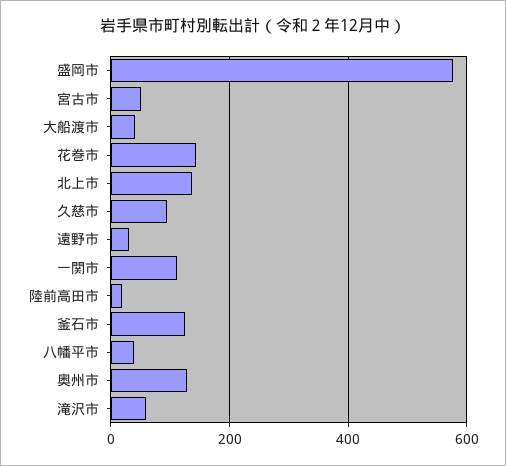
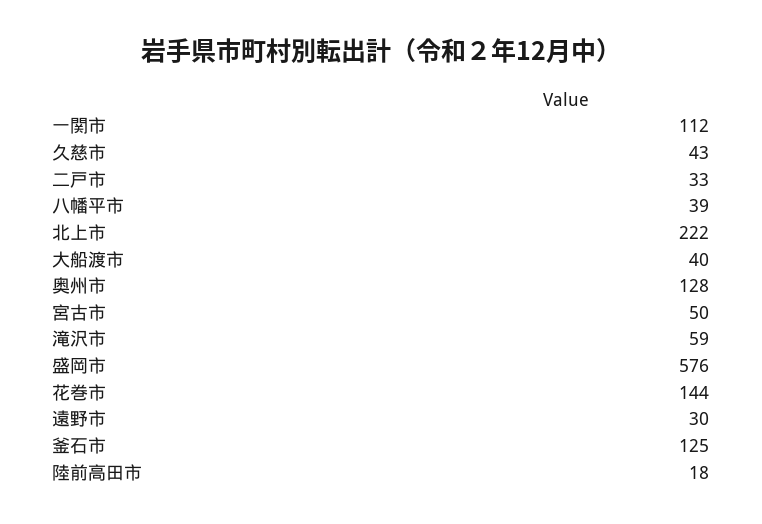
北上市: 140 -> 222
久慈市: 100 -> 43
二戸市: none -> 33

